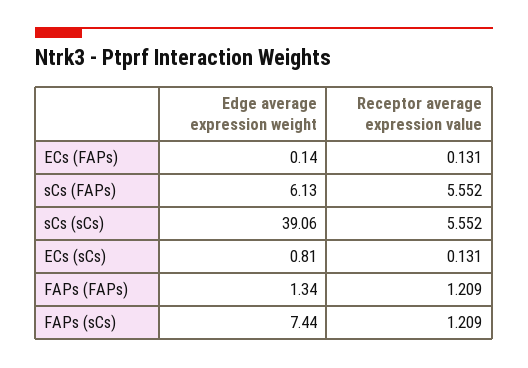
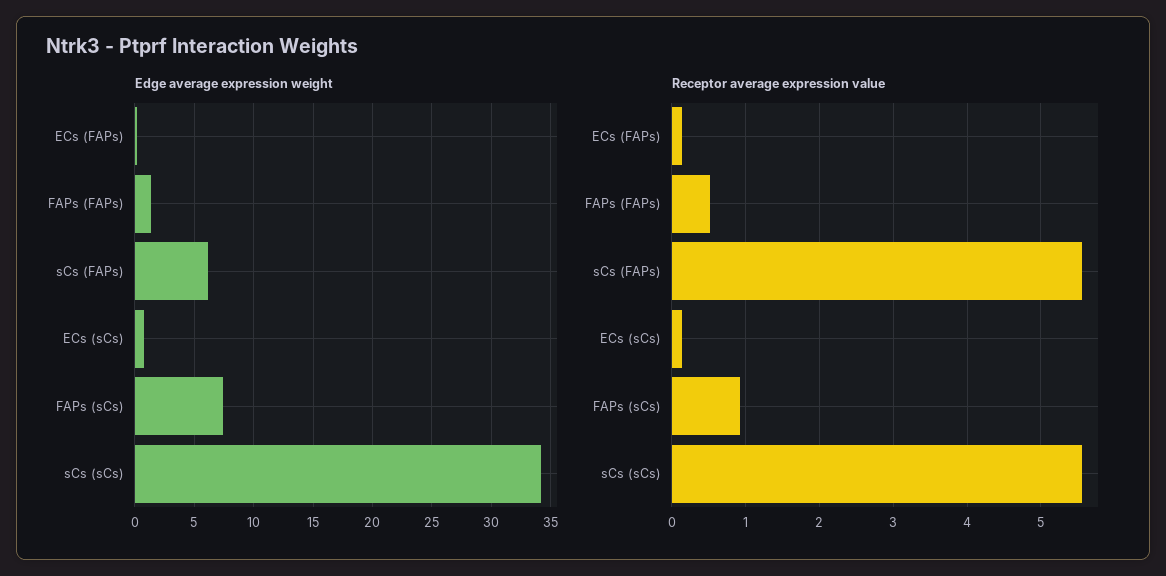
Edge average expression weight, sCs (sCs): 39.06 -> 34
Receptor average expression value, FAPs (FAPs): 1.209 -> 0.5
Receptor average expression value, FAPs (sCs): 1.209 -> 0.9

